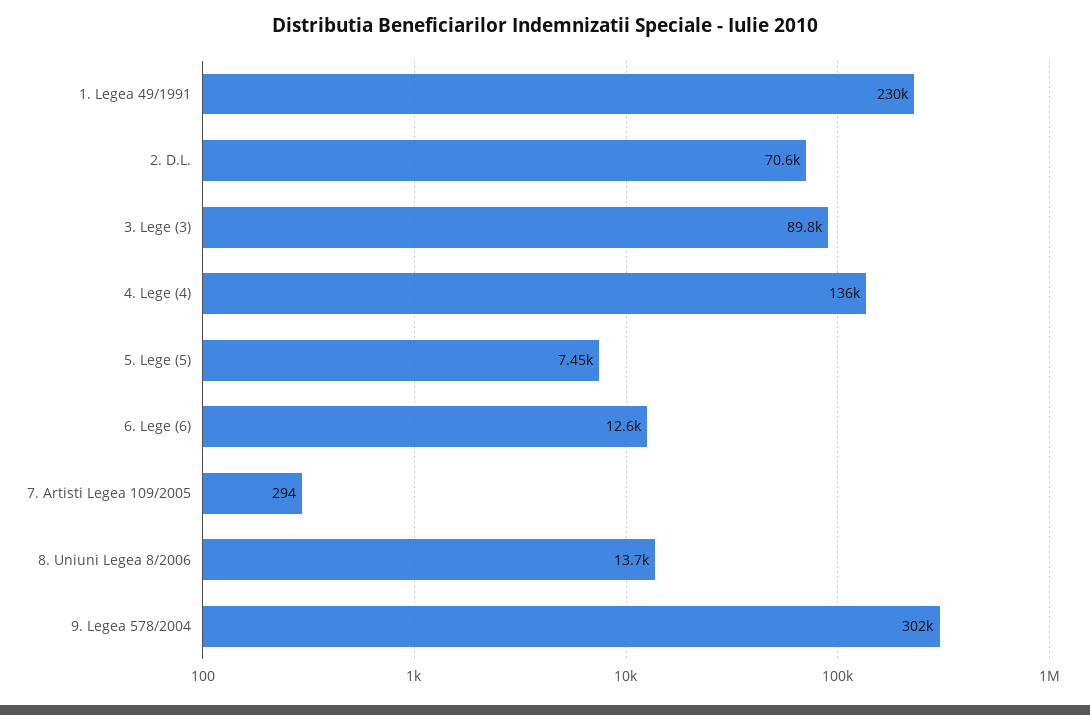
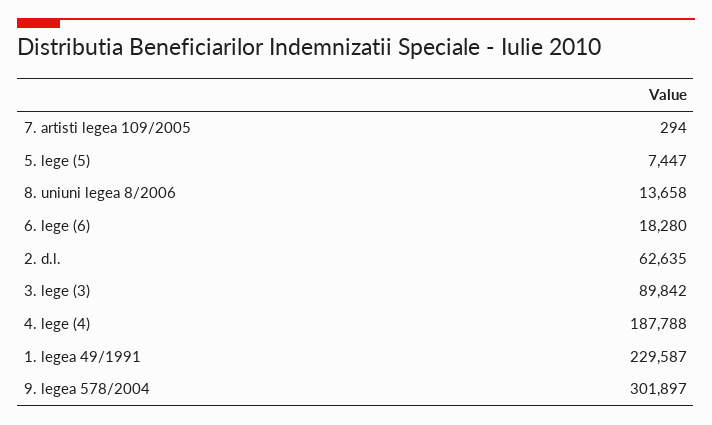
2. D.L.: 70600 -> 62635
4. Lege (4): 136000 -> 187788
6. Lege (6): 12600 -> 18280

